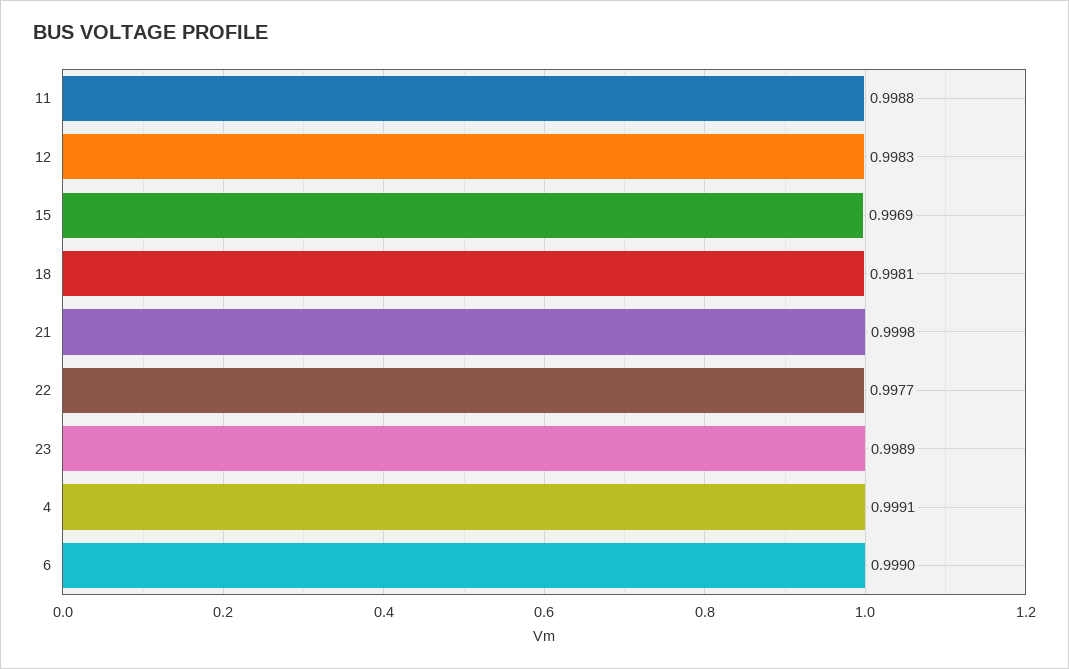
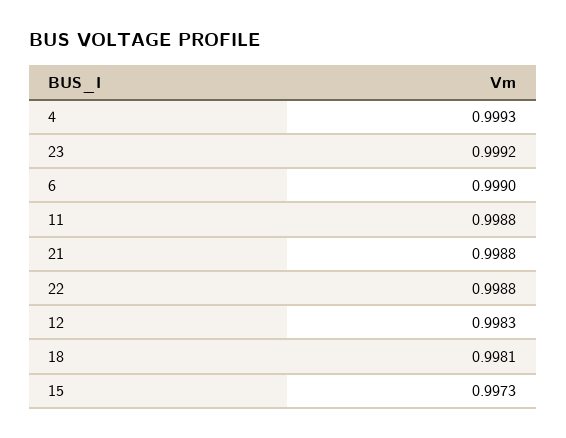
15: 0.9969 -> 0.9973
21: 0.9998 -> 0.9988
22: 0.9977 -> 0.9988
23: 0.9989 -> 0.9992
4: 0.9991 -> 0.9993

